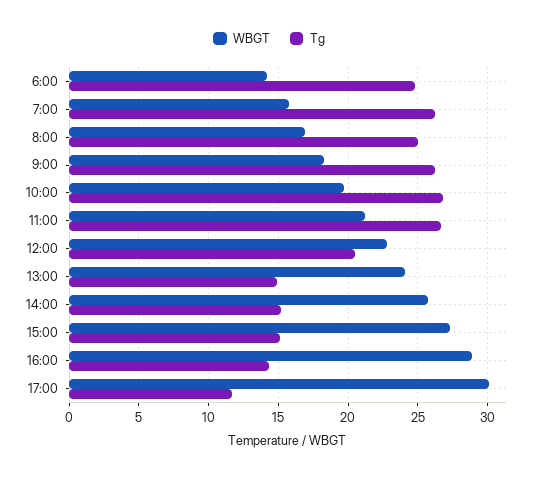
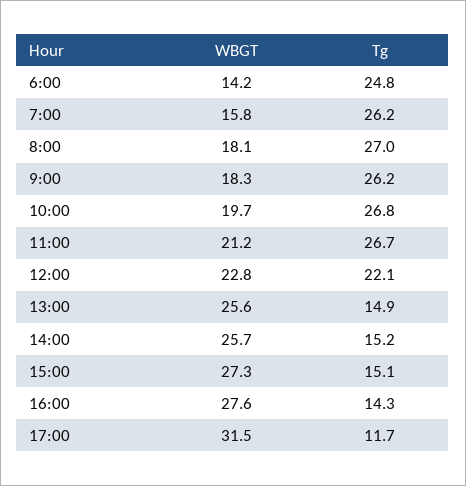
WBGT, 8:00: 17 -> 18.1
Tg, 8:00: 25 -> 27
Tg, 12:00: 20.5 -> 22.1
WBGT, 13:00: 24 -> 25.6
WBGT, 16:00: 29 -> 27.6
WBGT, 17:00: 30 -> 31.5

